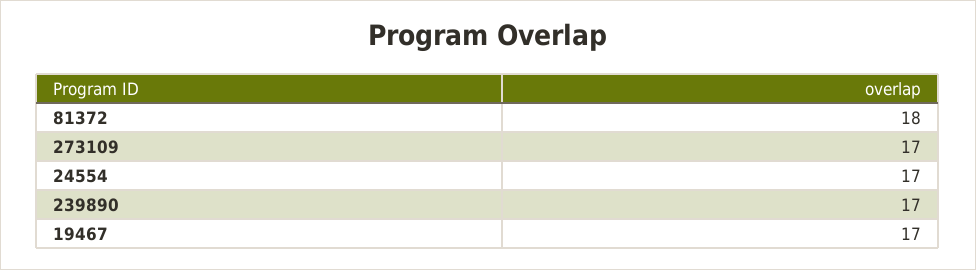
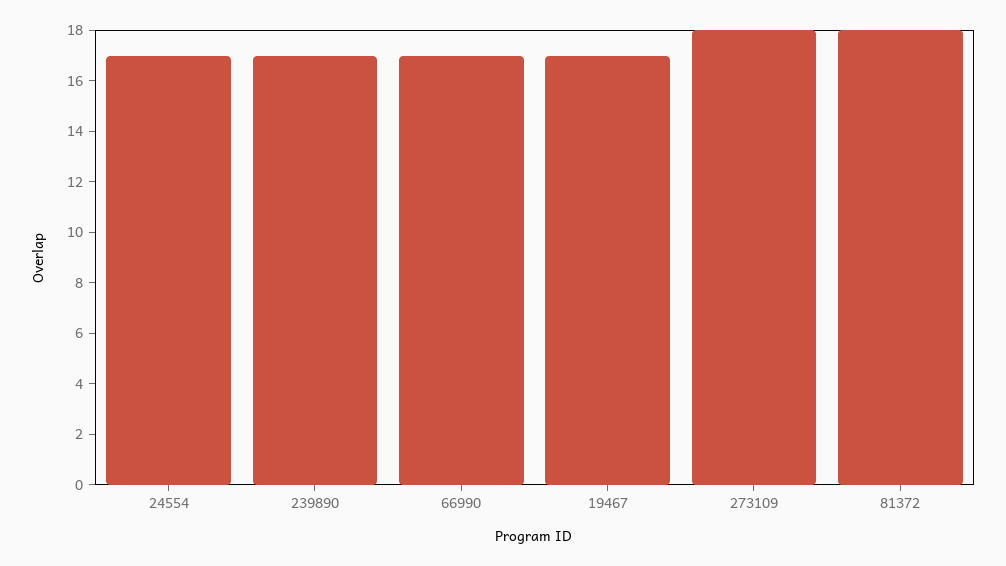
273109: 17 -> 18
66990: none -> 17

